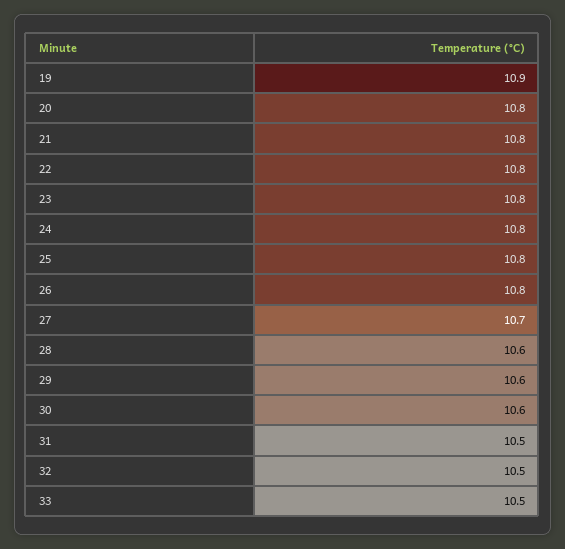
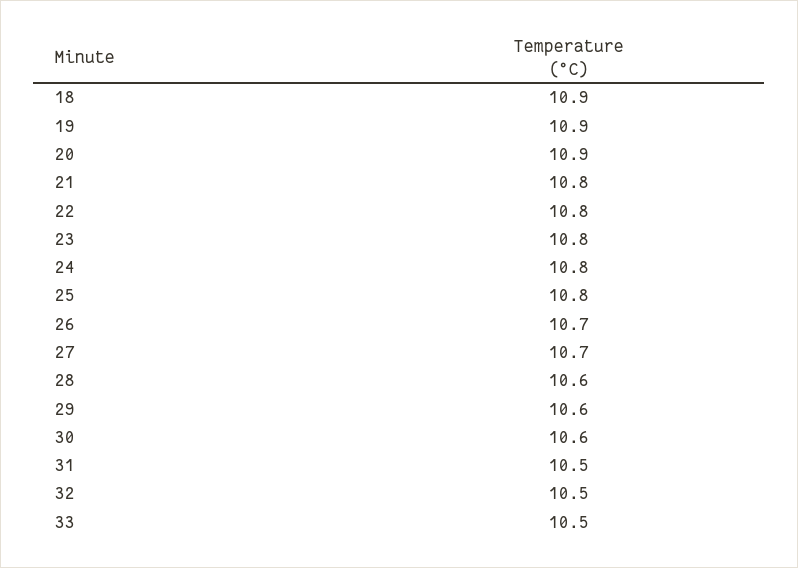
20: 10.8 -> 10.9
26: 10.8 -> 10.7
18: none -> 10.9

